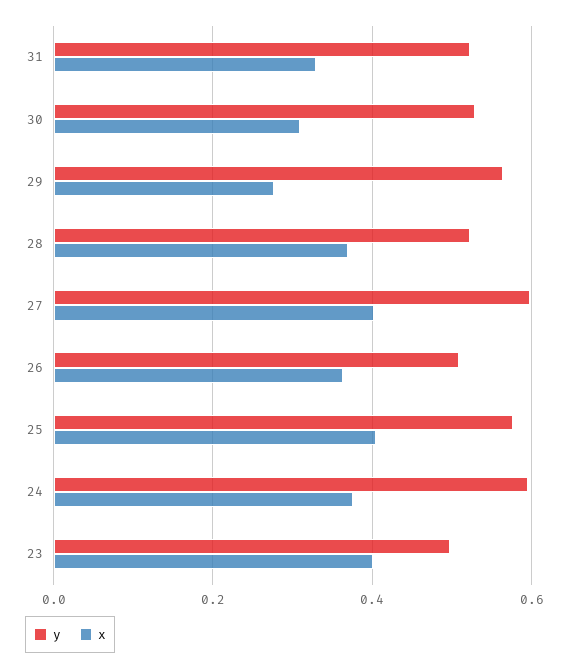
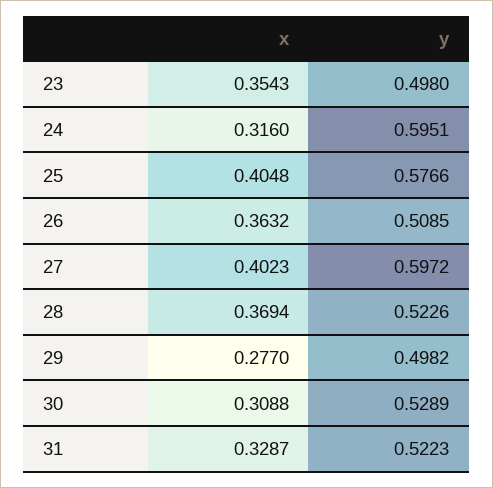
y, 29: 0.56 -> 0.4982
x, 24: 0.38 -> 0.316
x, 23: 0.4 -> 0.3543

